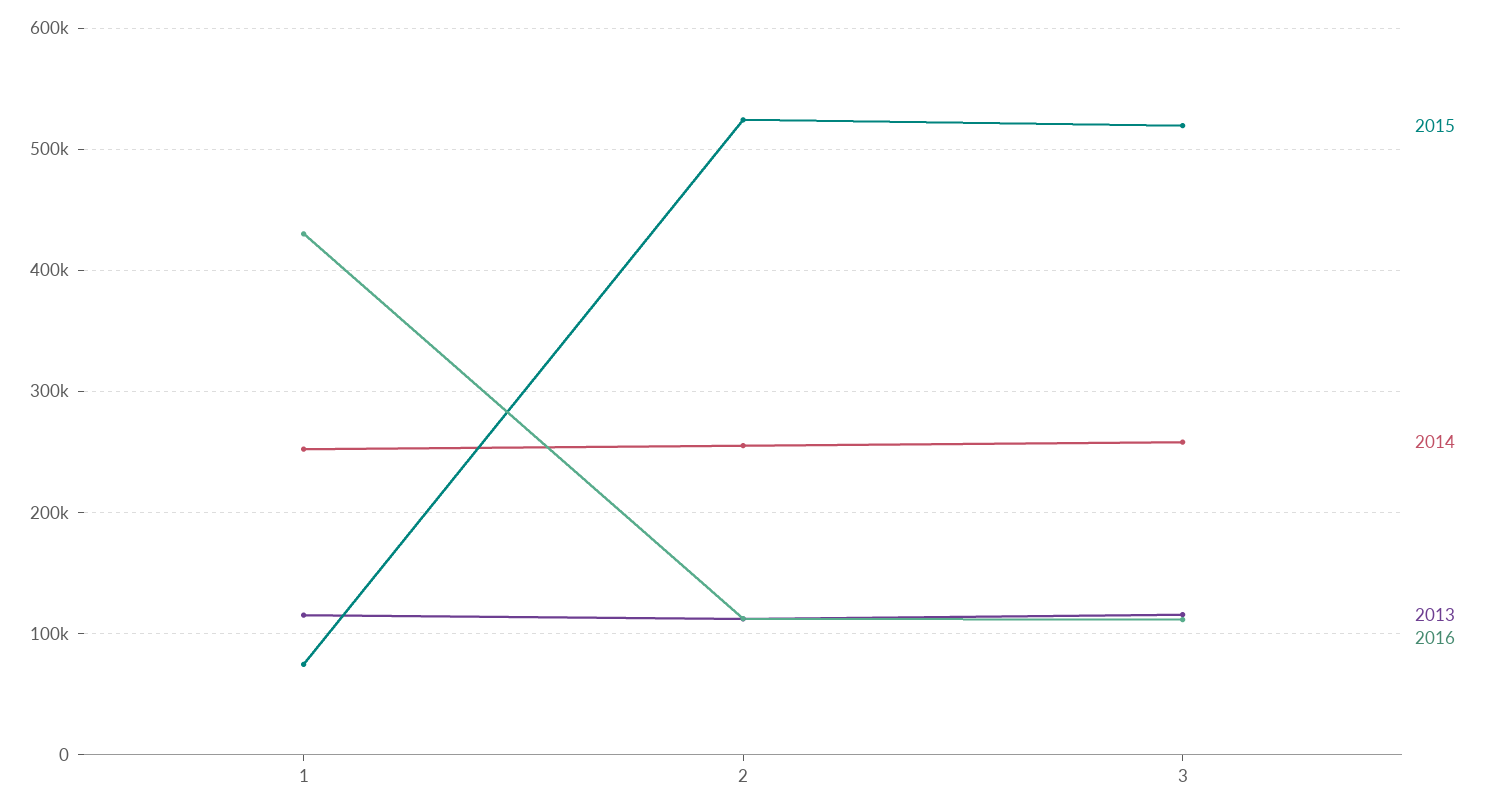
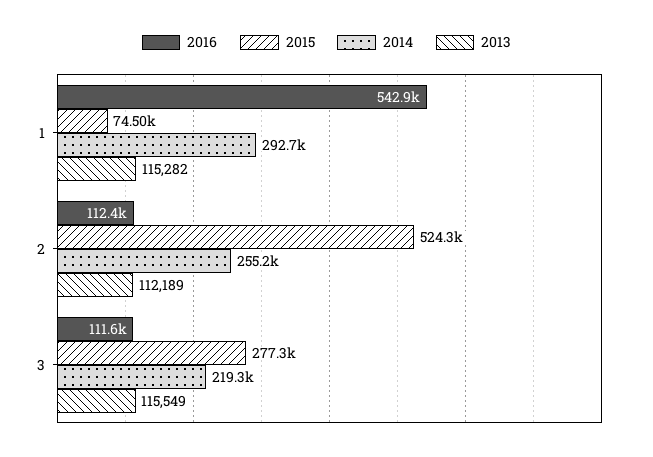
2014, 1: 250000 -> 292700
2016, 1: 430000 -> 542900
2015, 3: 520000 -> 277300
2014, 3: 260000 -> 219300

